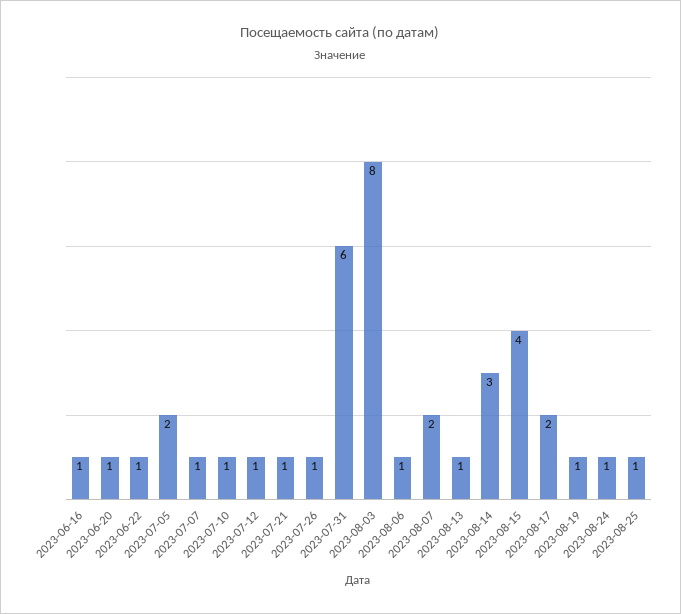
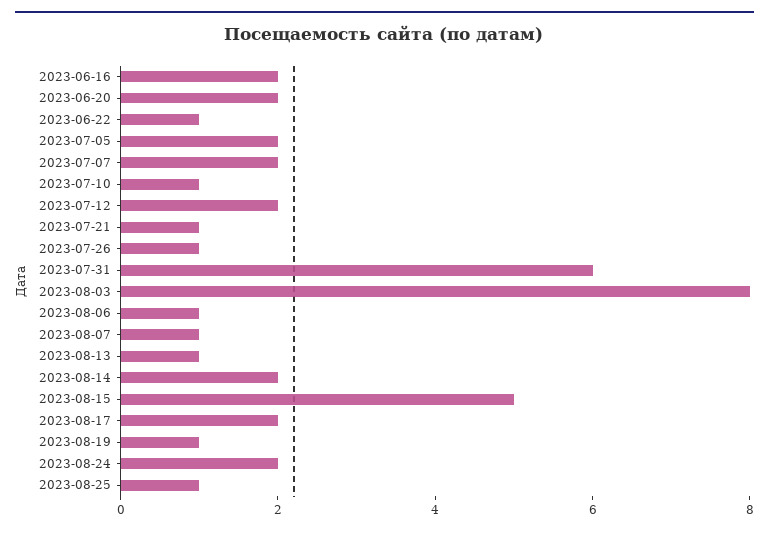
2023-06-16: 1 -> 2
2023-06-20: 1 -> 2
2023-07-07: 1 -> 2
2023-07-12: 1 -> 2
2023-08-07: 2 -> 1
2023-08-14: 3 -> 2
2023-08-15: 4 -> 5
2023-08-24: 1 -> 2

